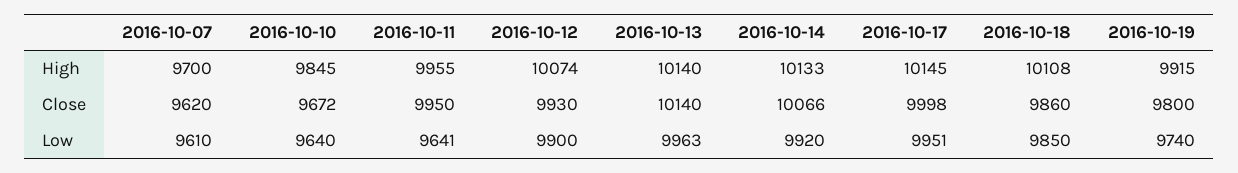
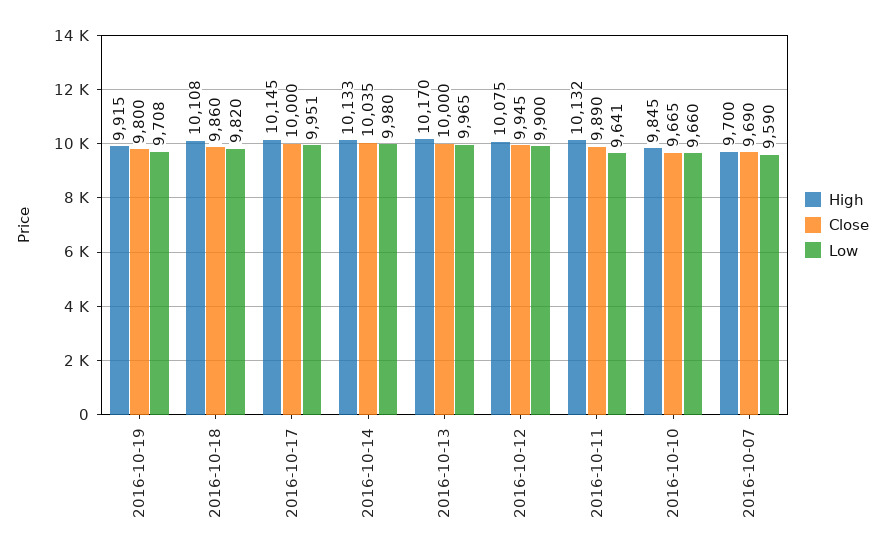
High, 2016-10-11: 9955 -> 10132
High, 2016-10-12: 10074 -> 10075
High, 2016-10-13: 10140 -> 10170
Close, 2016-10-07: 9620 -> 9690
Close, 2016-10-10: 9672 -> 9665
Close, 2016-10-11: 9950 -> 9890
Close, 2016-10-12: 9930 -> 9945
Close, 2016-10-13: 10140 -> 10000
Close, 2016-10-14: 10066 -> 10035
Close, 2016-10-17: 9998 -> 10000
Low, 2016-10-07: 9610 -> 9590
Low, 2016-10-10: 9640 -> 9660
Low, 2016-10-13: 9963 -> 9965
Low, 2016-10-14: 9920 -> 9980
Low, 2016-10-18: 9850 -> 9820
Low, 2016-10-19: 9740 -> 9708

